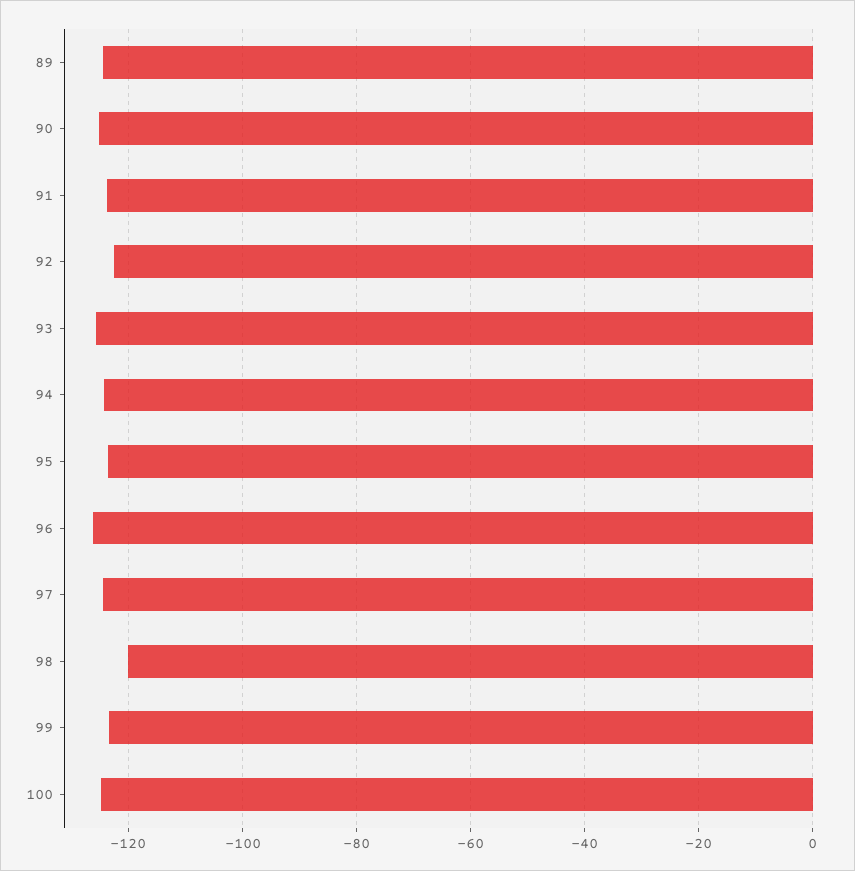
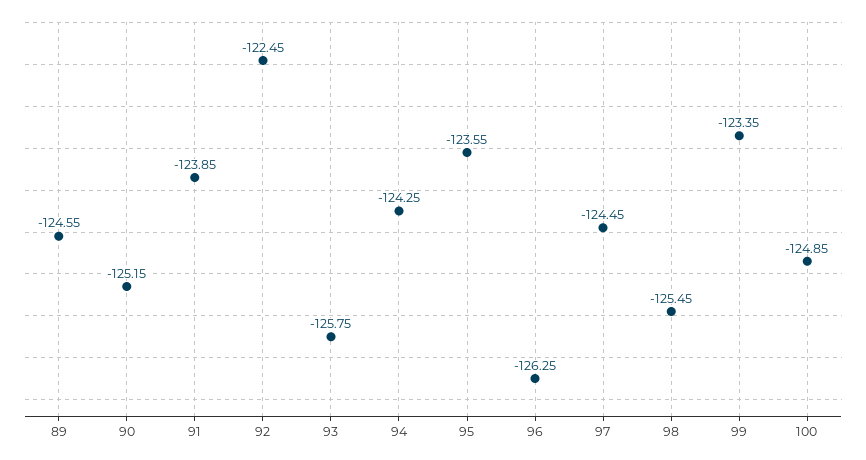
98: -120 -> -125.45

